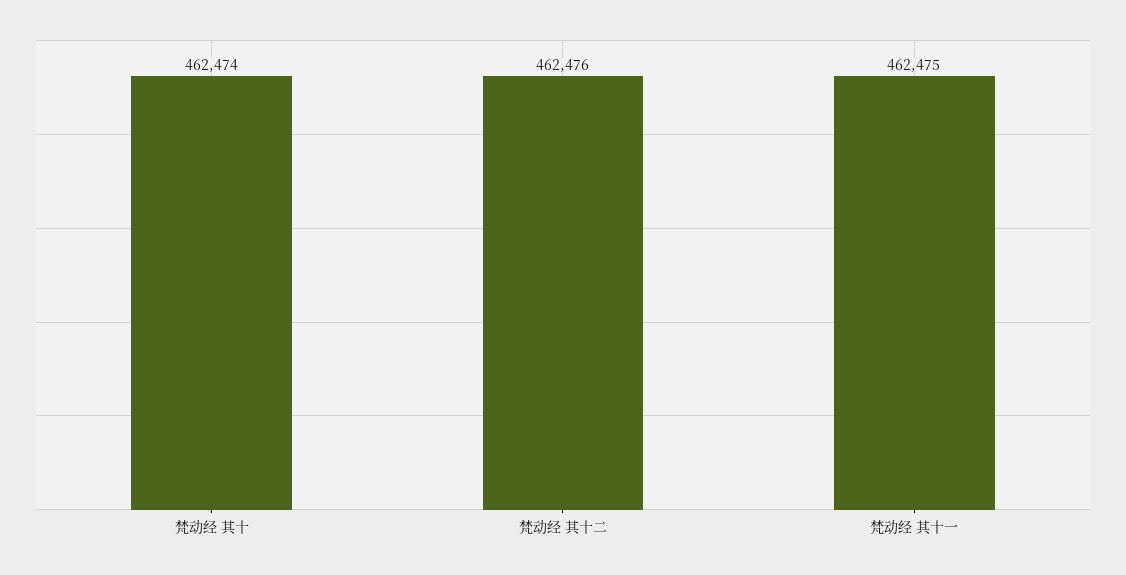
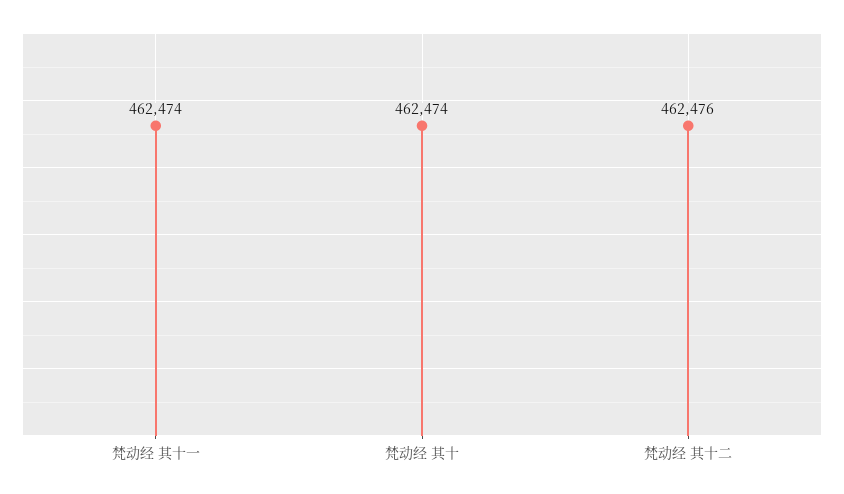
梵动经 其十一: 462475 -> 462474

